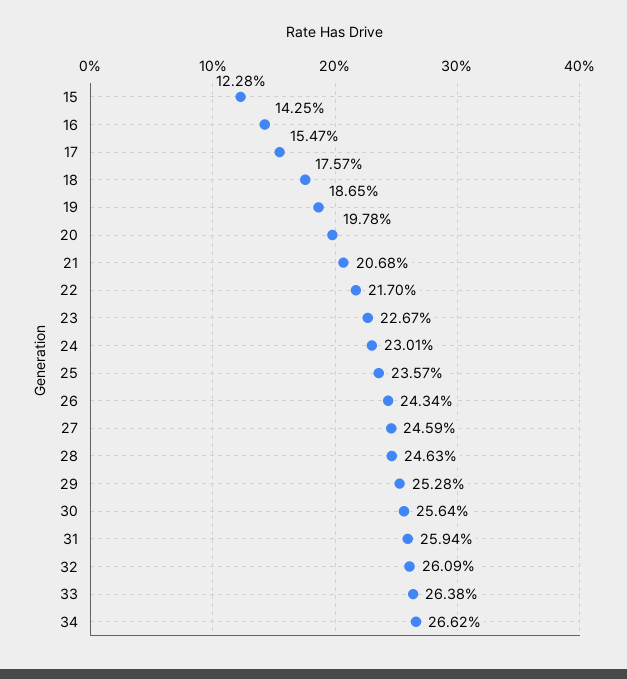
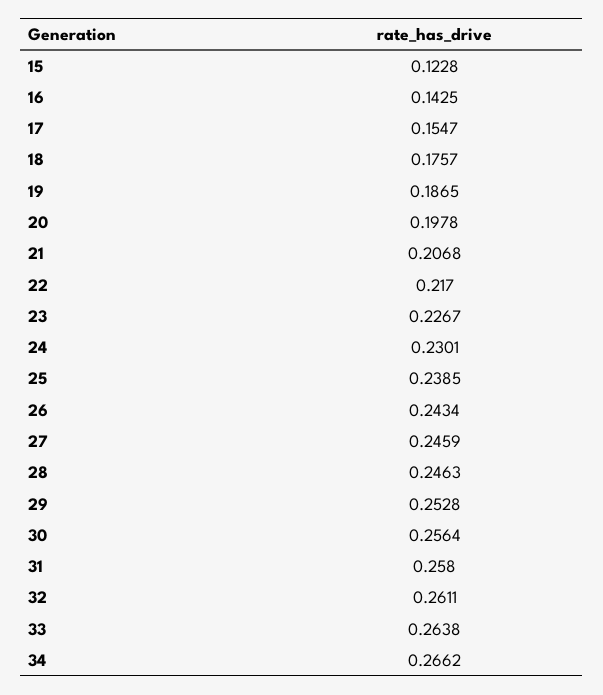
25: 0.2357 -> 0.2385
31: 0.2594 -> 0.258
32: 0.2609 -> 0.2611

